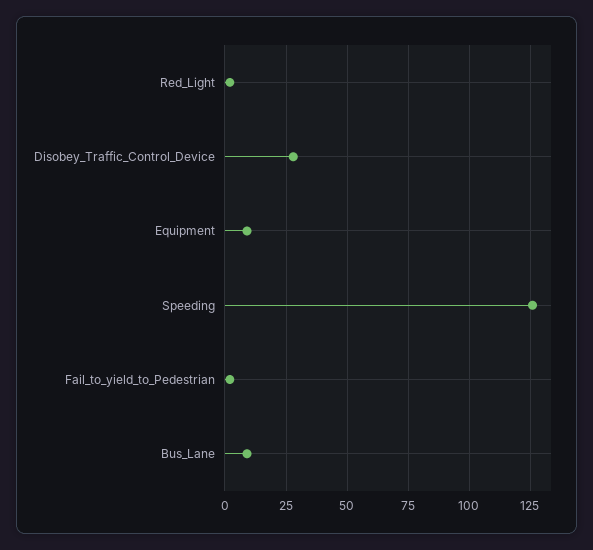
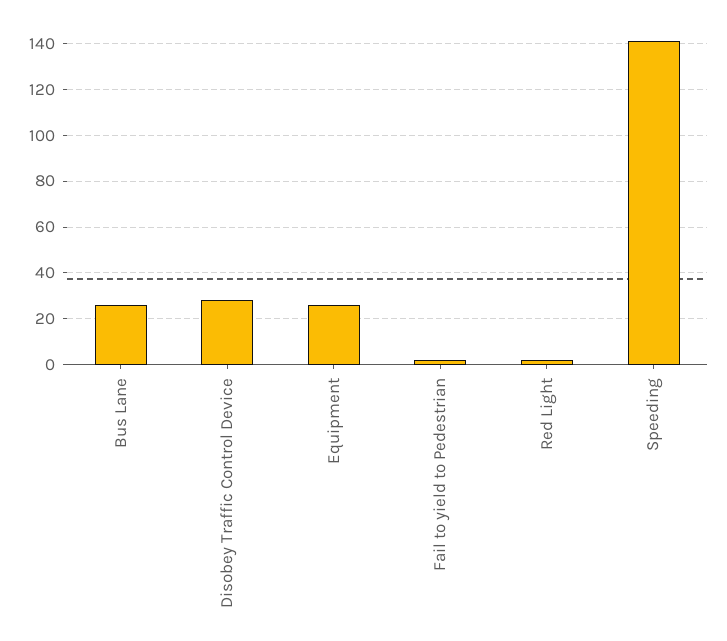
Equipment: 10 -> 25
Speeding: 125 -> 140
Bus_Lane: 10 -> 25

